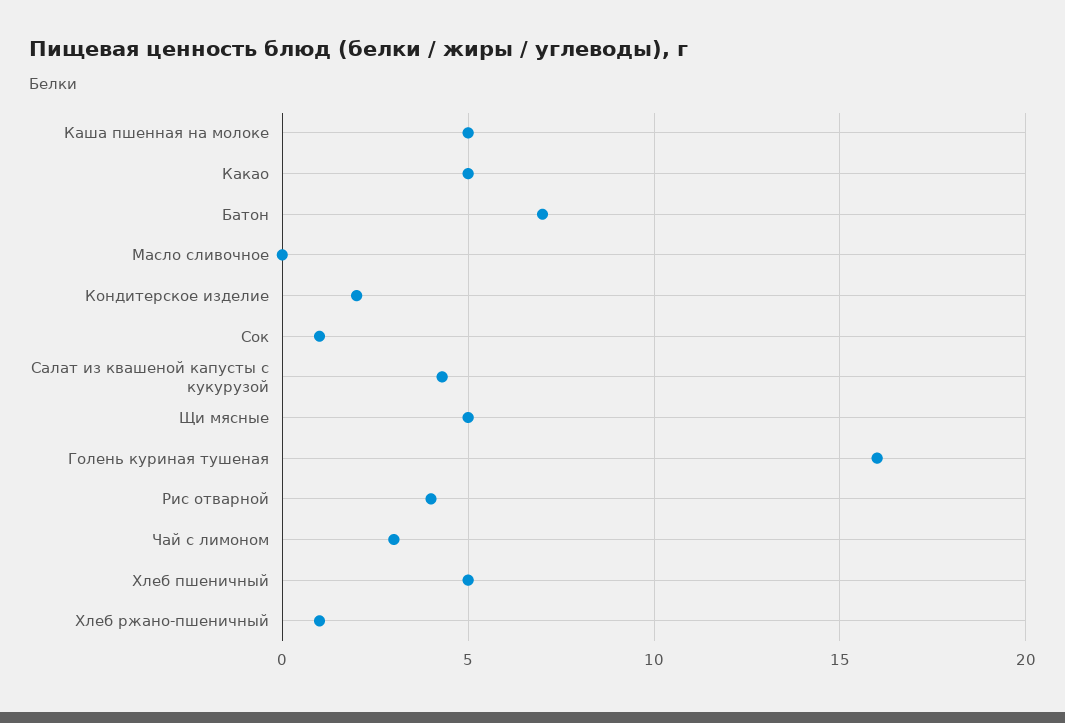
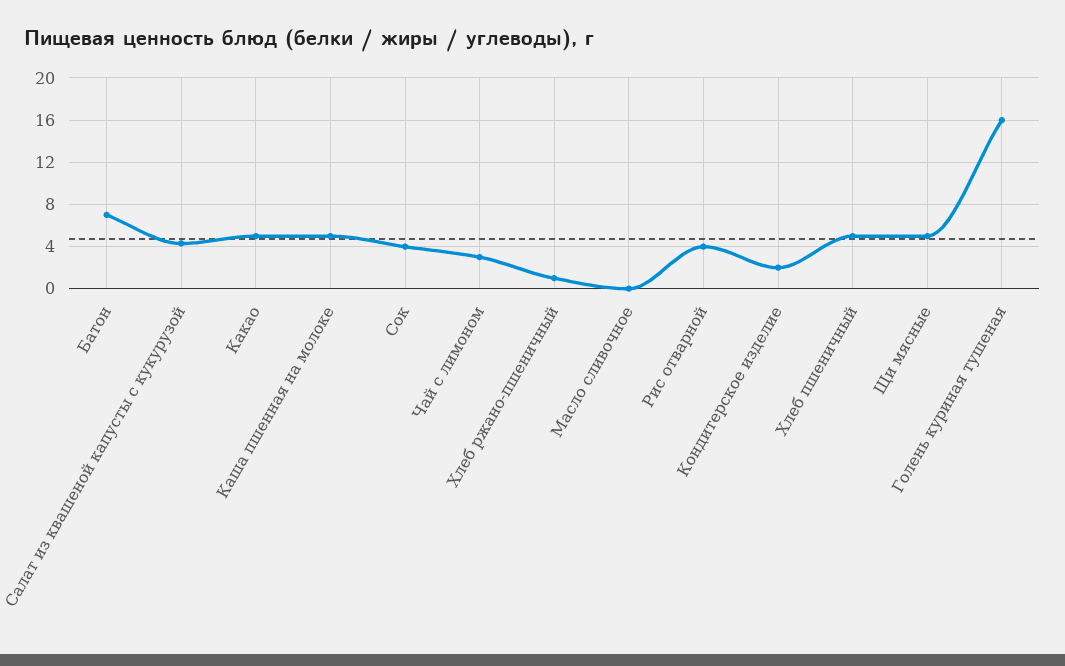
Сок: 1 -> 4

